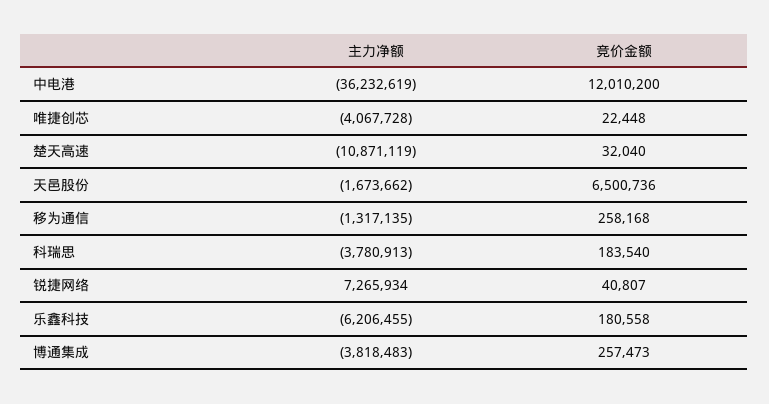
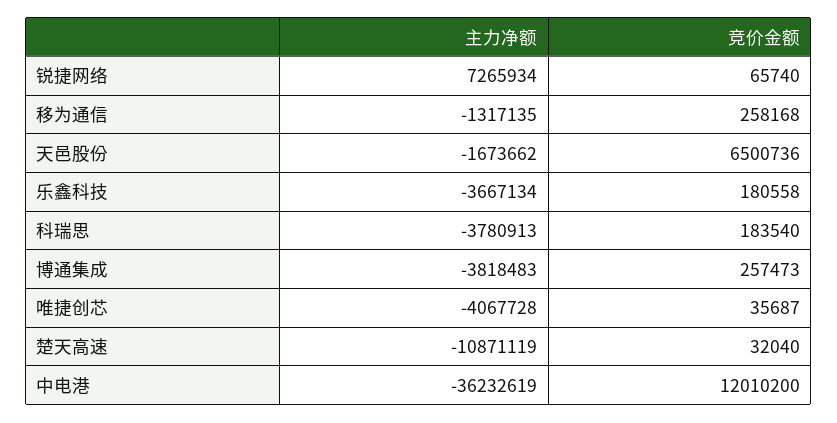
竞价金额, 唯捷创芯: 22448 -> 35687
竞价金额, 锐捷网络: 40807 -> 65740
主力净额, 乐鑫科技: -6206455 -> -3667134

